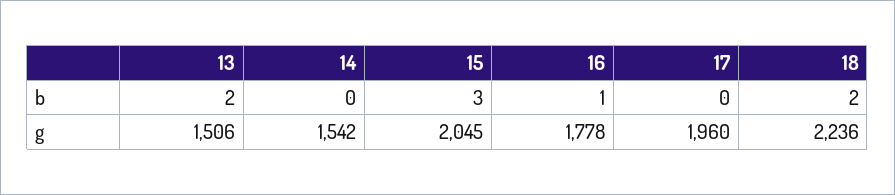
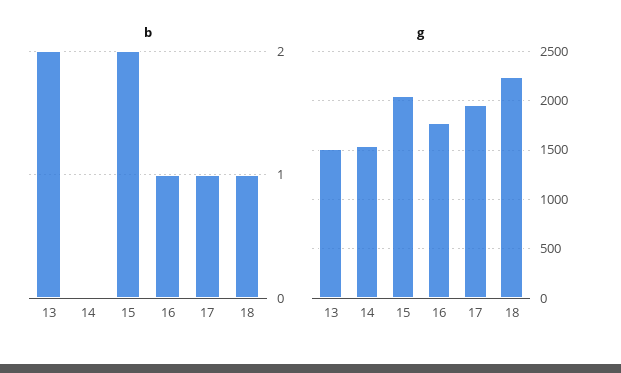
b, 15: 3 -> 2
b, 17: 0 -> 1
b, 18: 2 -> 1

